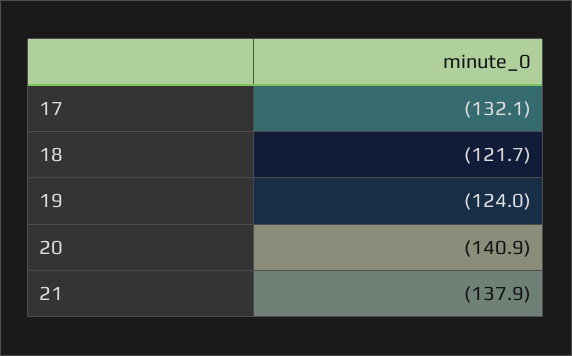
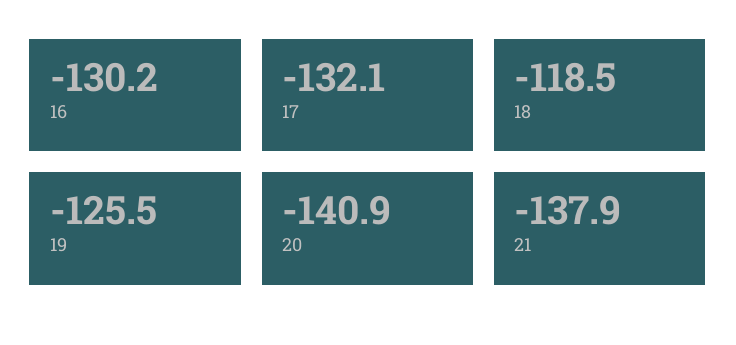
18: -121.7 -> -118.5
19: -124 -> -125.5
16: none -> -130.2

